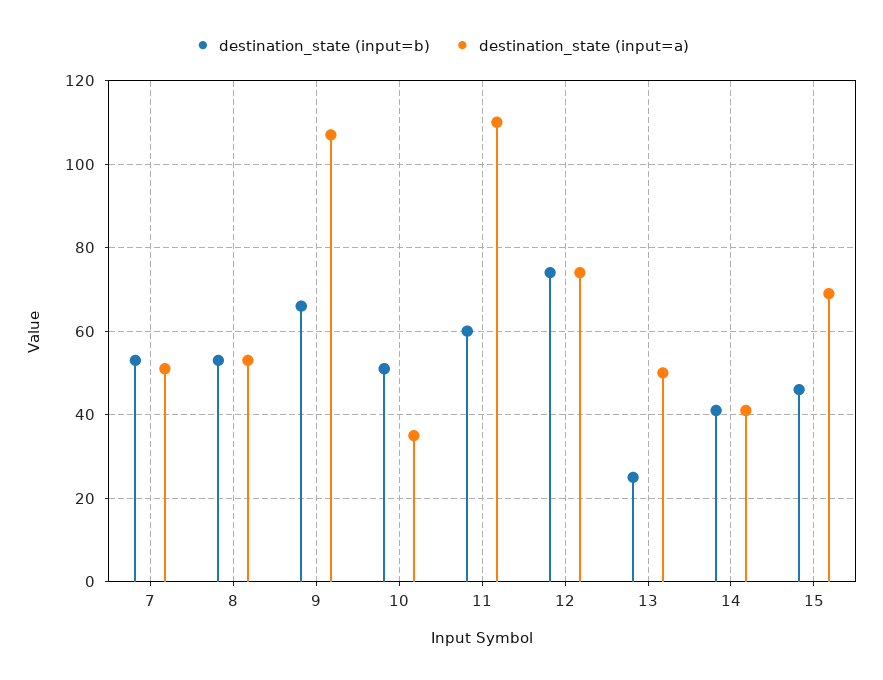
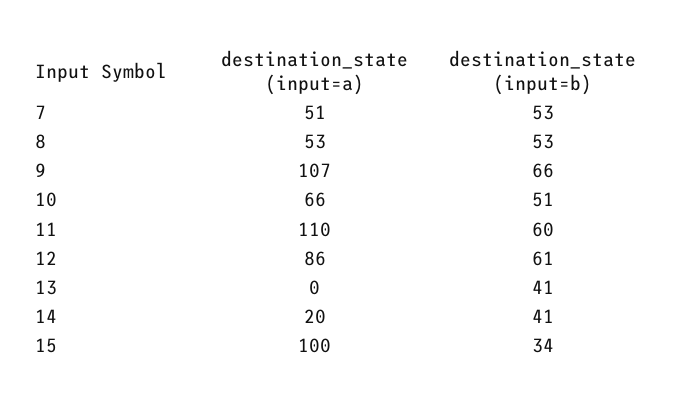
destination_state (input=a), 10: 35 -> 66
destination_state (input=b), 12: 75 -> 61
destination_state (input=a), 12: 75 -> 86
destination_state (input=b), 13: 25 -> 41
destination_state (input=a), 13: 50 -> 0
destination_state (input=a), 14: 40 -> 20
destination_state (input=b), 15: 45 -> 34
destination_state (input=a), 15: 70 -> 100

